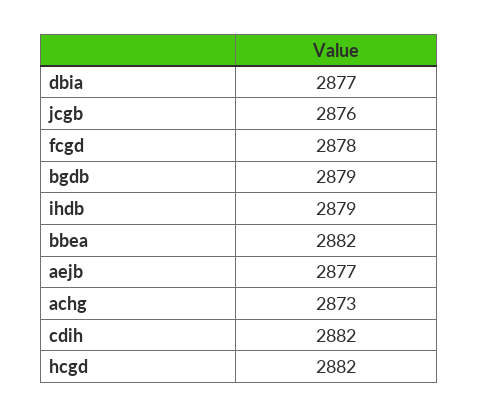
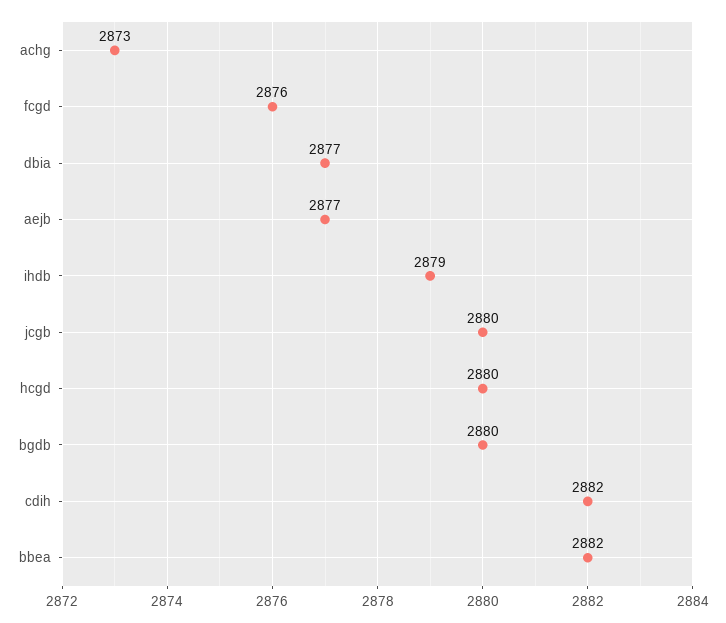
jcgb: 2876 -> 2880
fcgd: 2878 -> 2876
bgdb: 2879 -> 2880
hcgd: 2882 -> 2880

